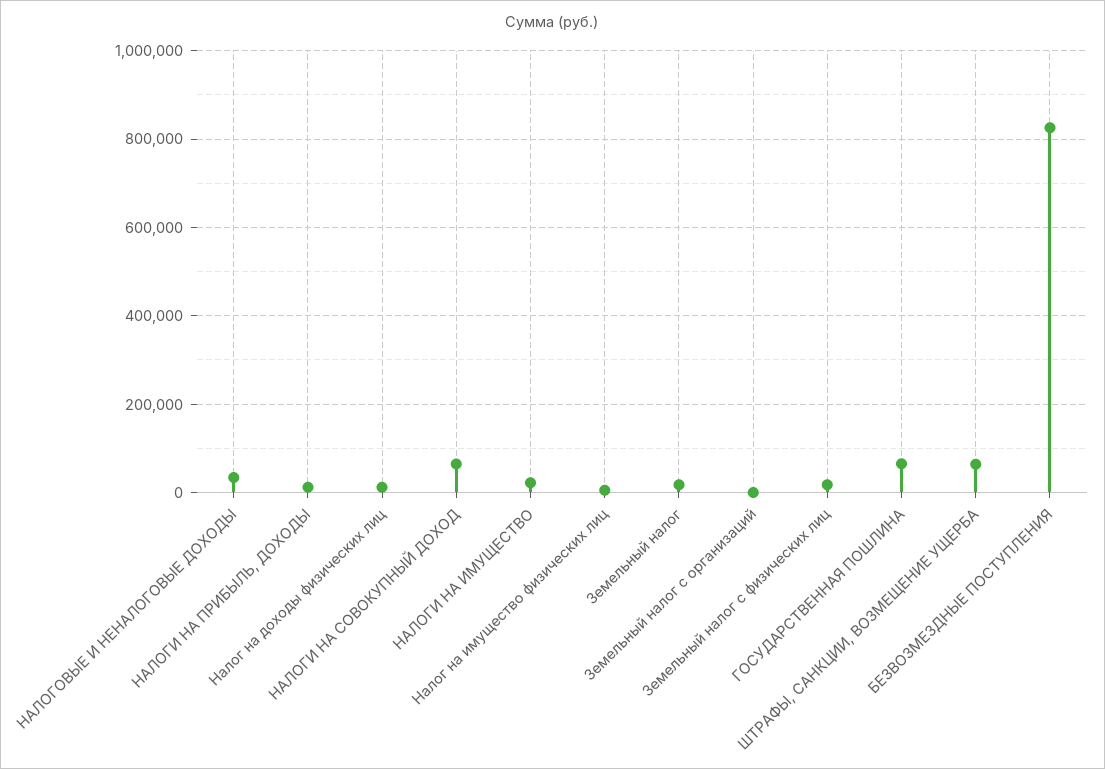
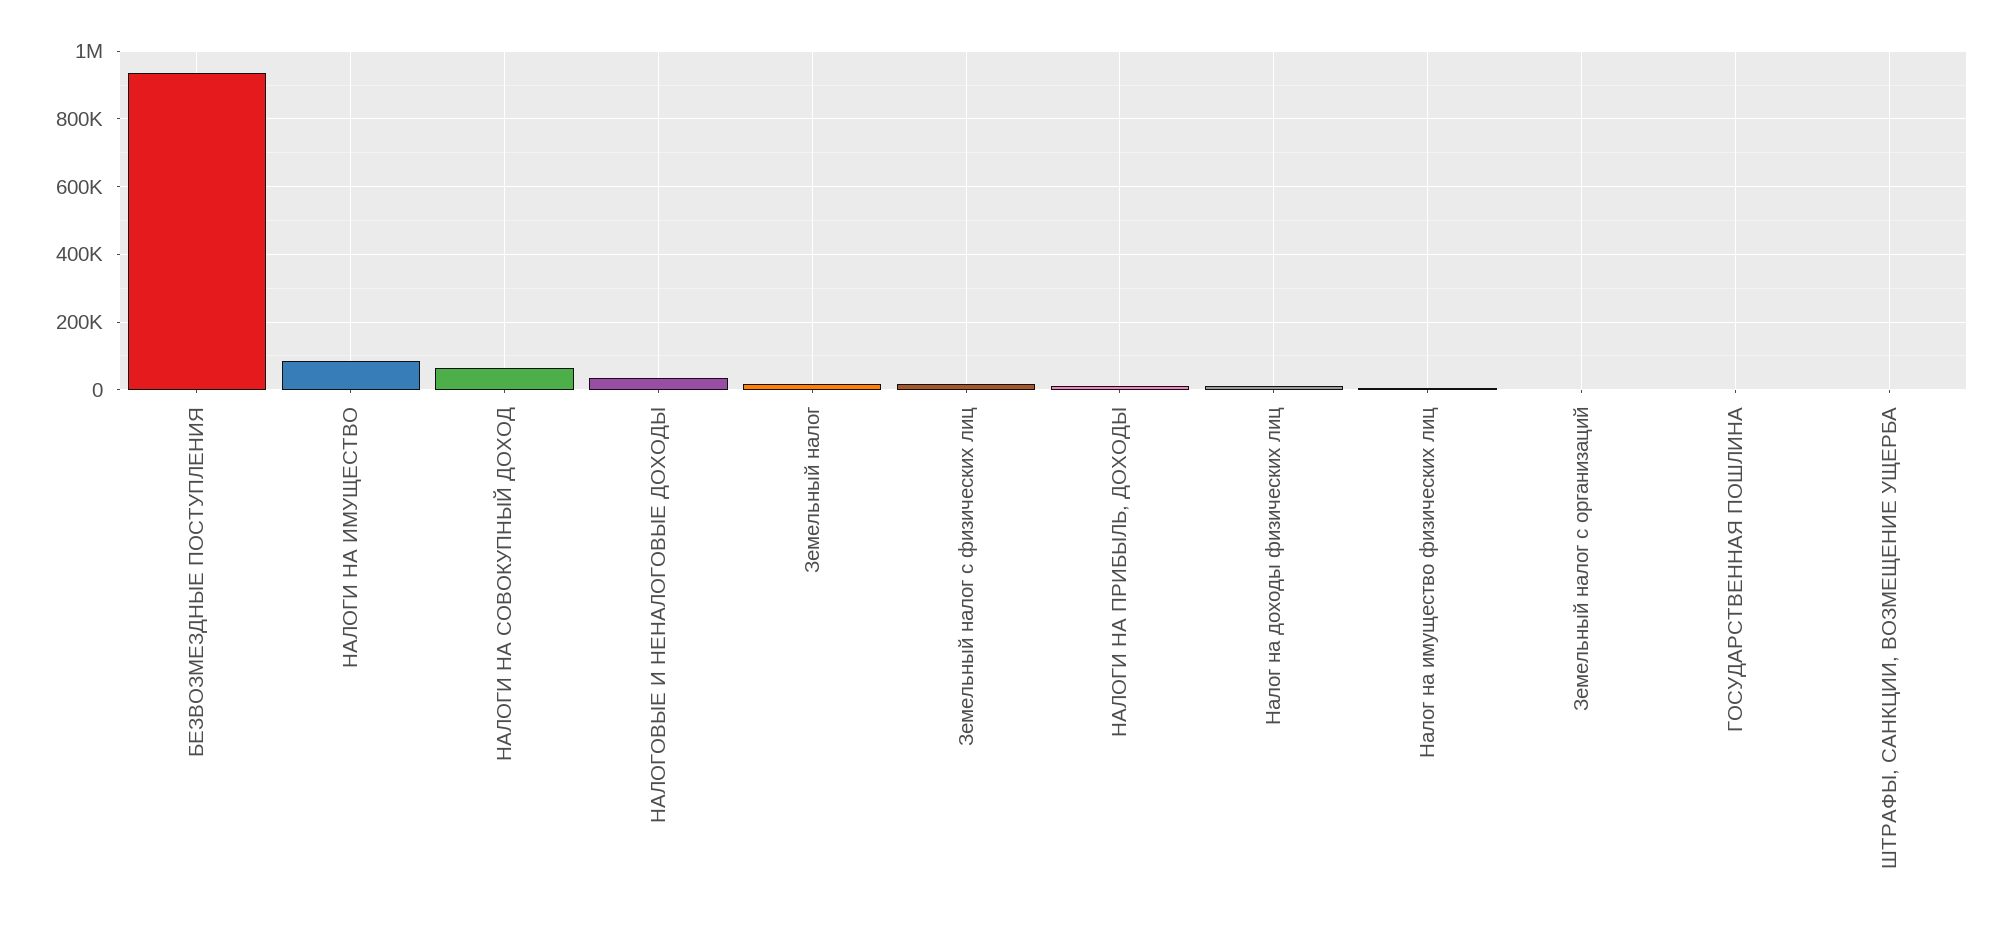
НАЛОГИ НА ИМУЩЕСТВО: 20000 -> 80000
ГОСУДАРСТВЕННАЯ ПОШЛИНА: 60000 -> 0
ШТРАФЫ, САНКЦИИ, ВОЗМЕЩЕНИЕ УЩЕРБА: 60000 -> 0
БЕЗВОЗМЕЗДНЫЕ ПОСТУПЛЕНИЯ: 820000 -> 940000

